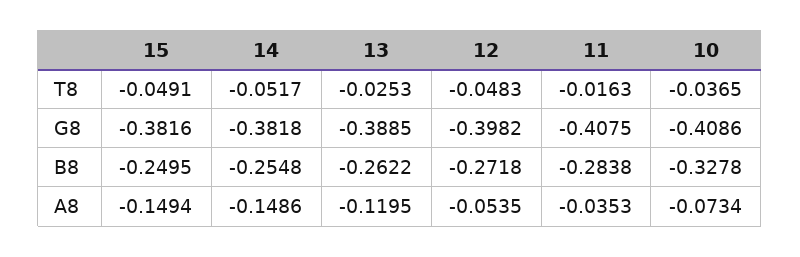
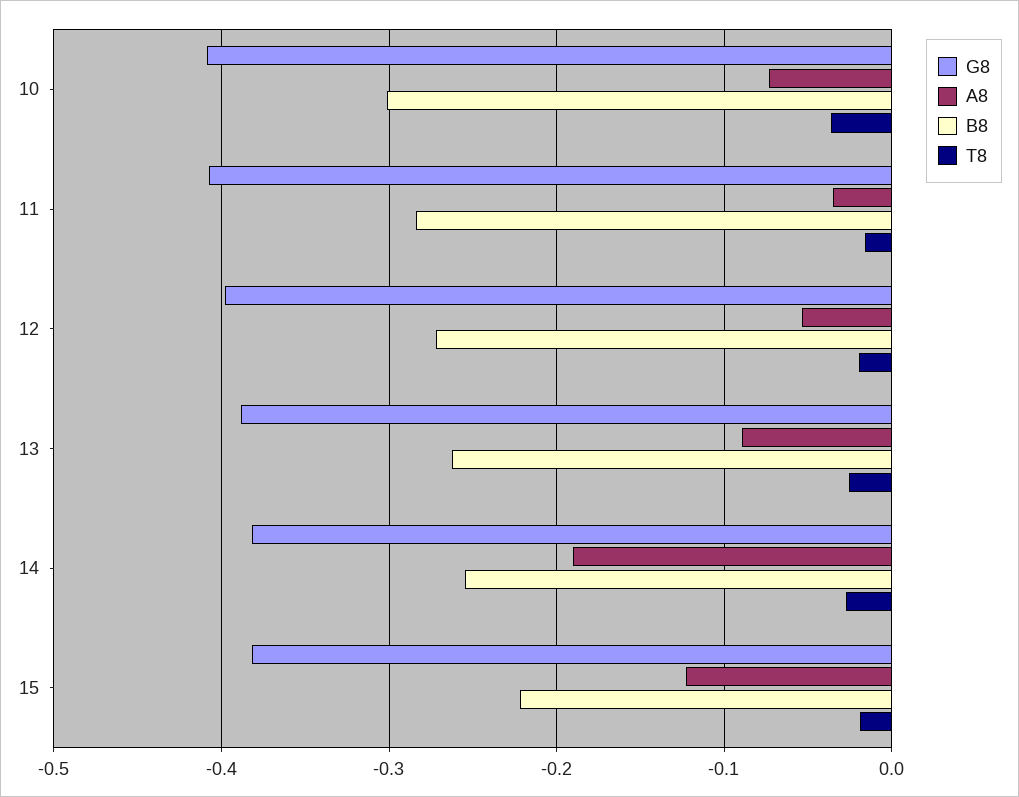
T8, 15: -0.0491 -> -0.02
T8, 14: -0.0517 -> -0.03
T8, 12: -0.0483 -> -0.02
B8, 15: -0.2495 -> -0.22
B8, 10: -0.3278 -> -0.3
A8, 15: -0.1494 -> -0.12
A8, 14: -0.1486 -> -0.19
A8, 13: -0.1195 -> -0.09

